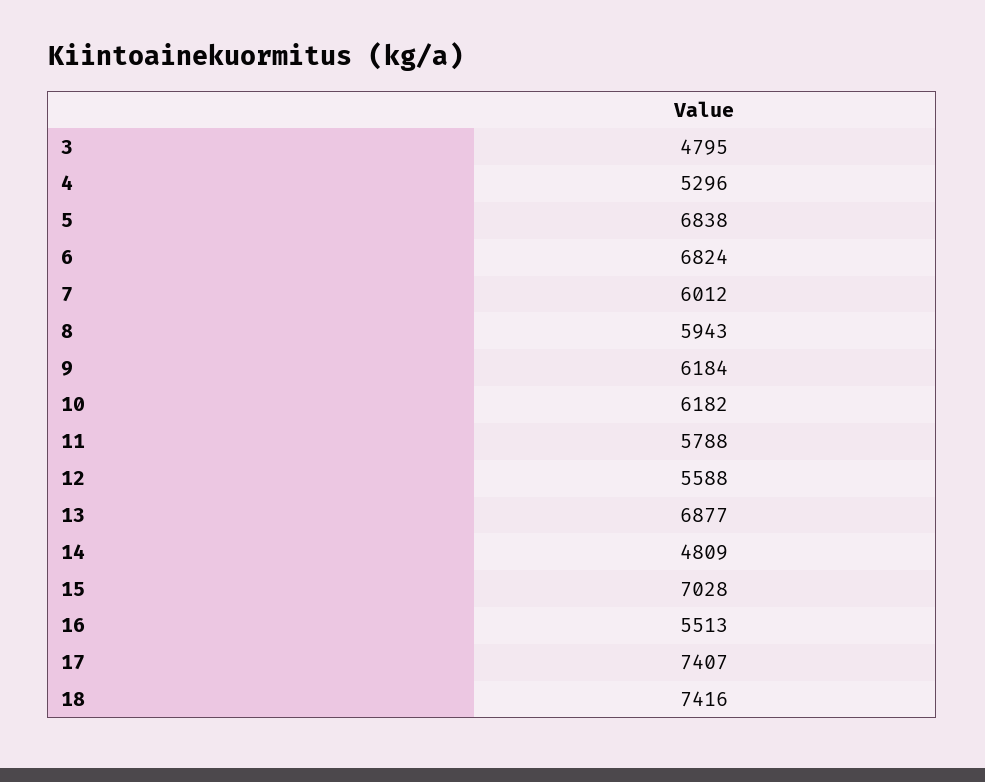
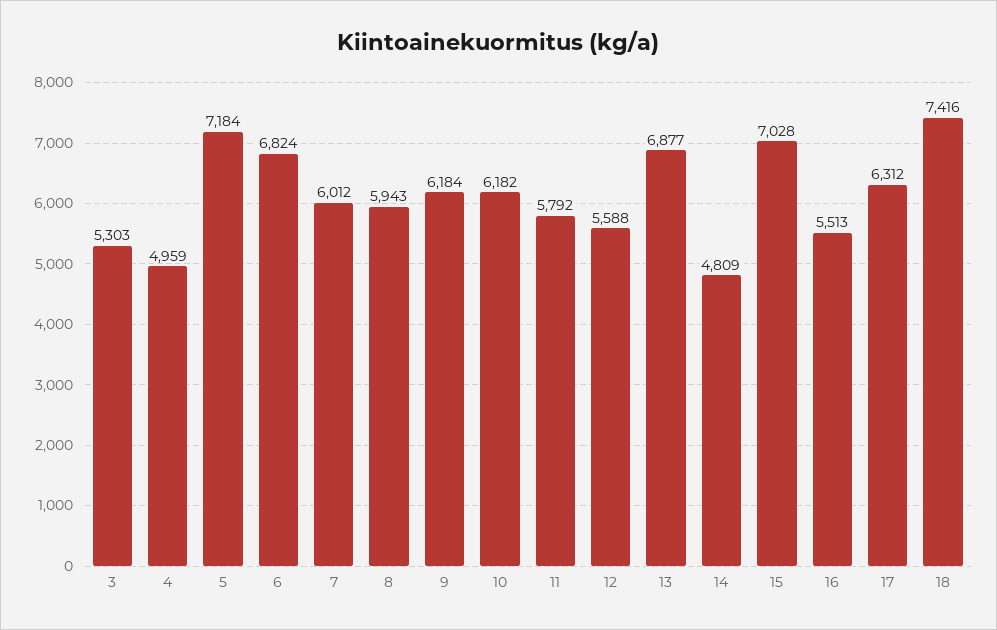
3: 4795 -> 5303
4: 5296 -> 4959
5: 6838 -> 7184
11: 5788 -> 5792
17: 7407 -> 6312

